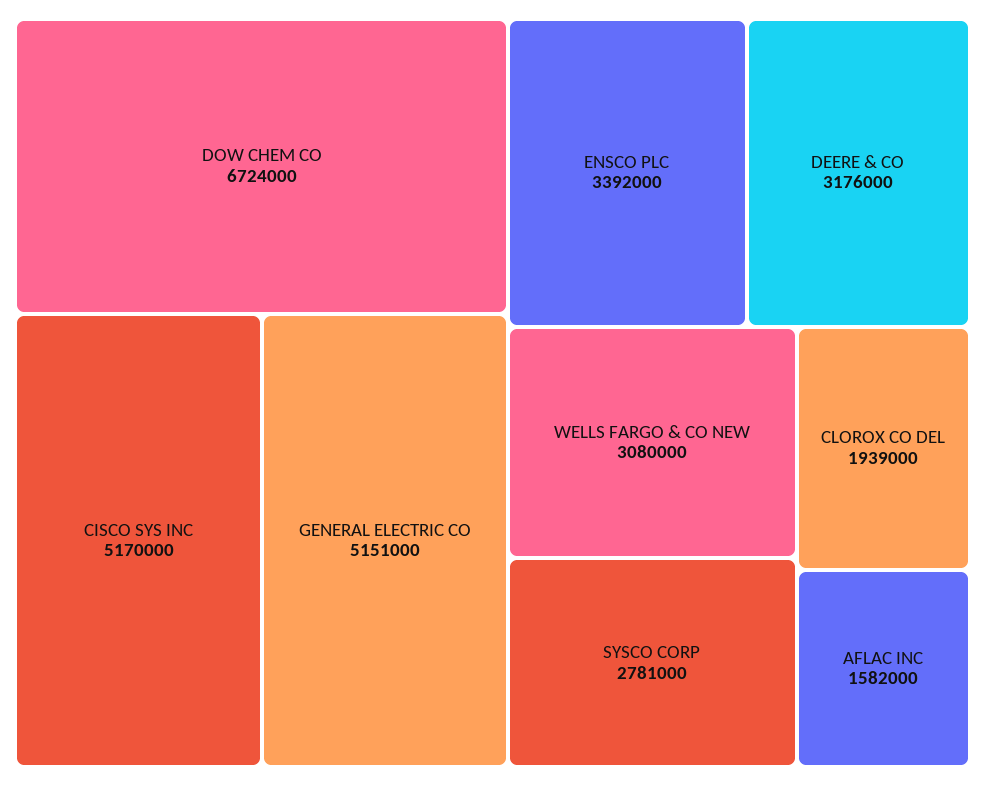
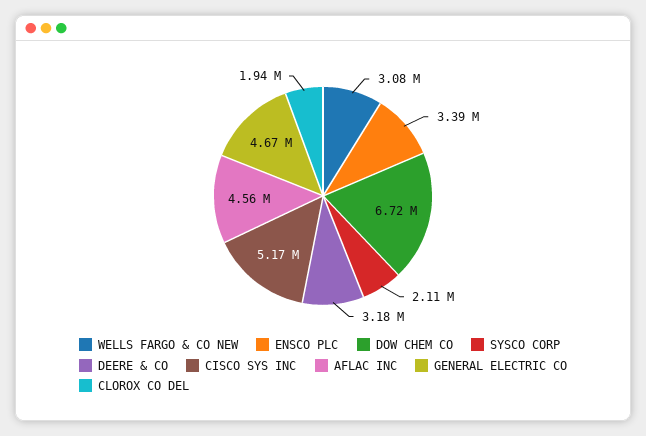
GENERAL ELECTRIC CO: 5151000 -> 4670000
SYSCO CORP: 2781000 -> 2110000
AFLAC INC: 1582000 -> 4560000

